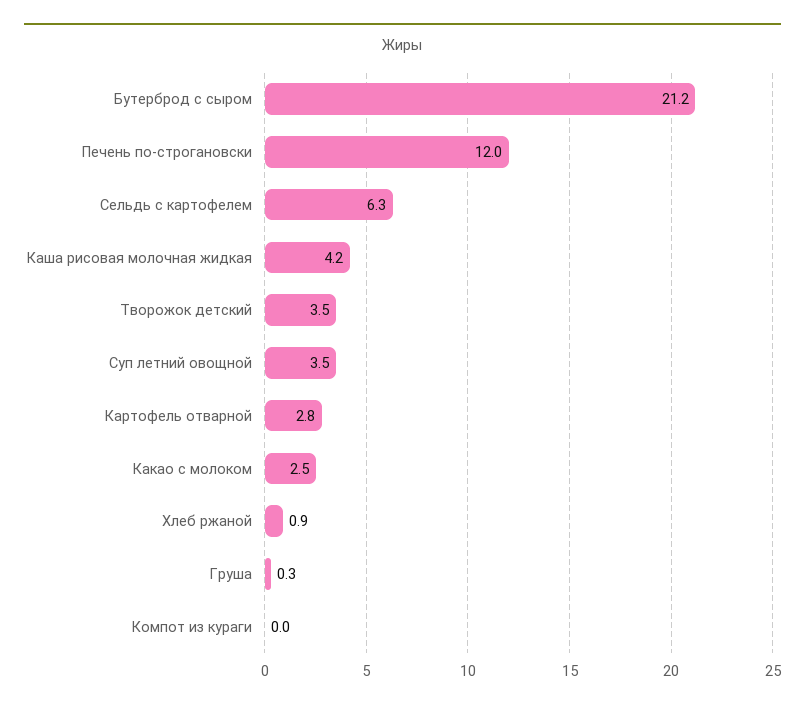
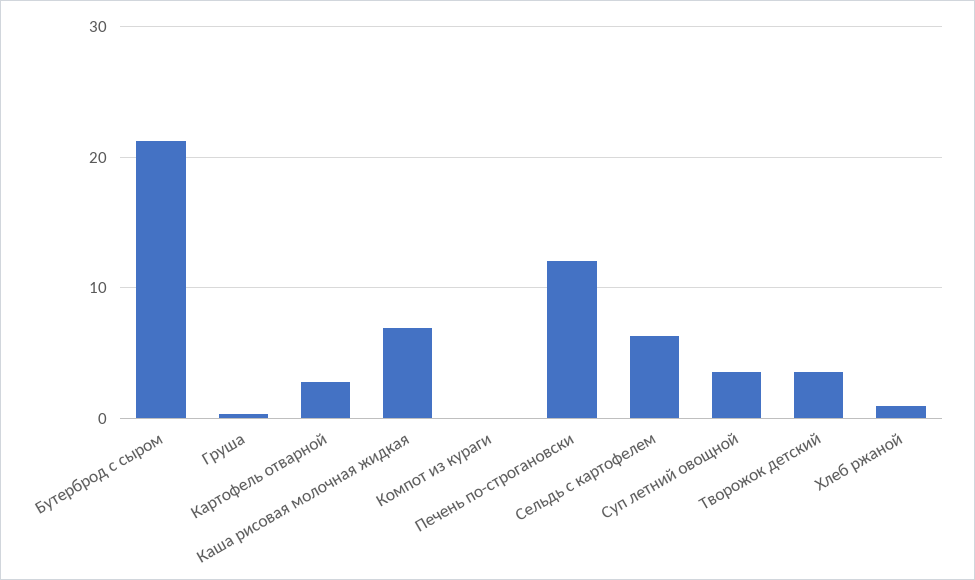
Каша рисовая молочная жидкая: 4.2 -> 7
Какао с молоком: 2.5 -> none

